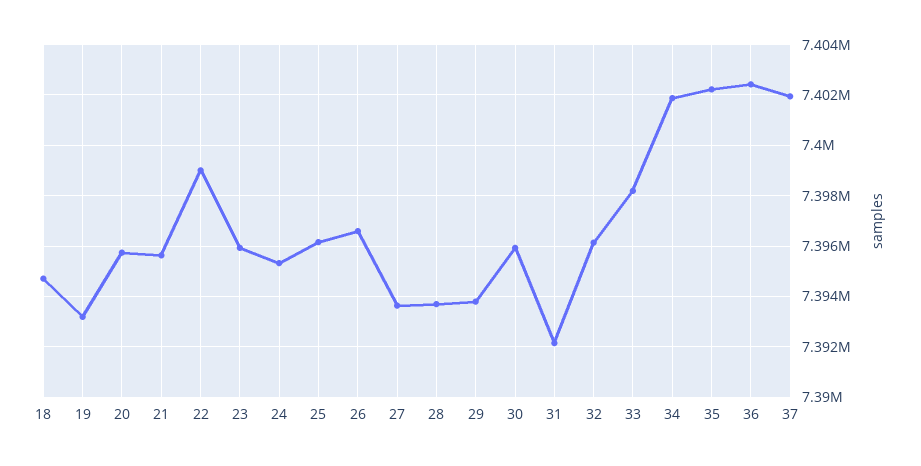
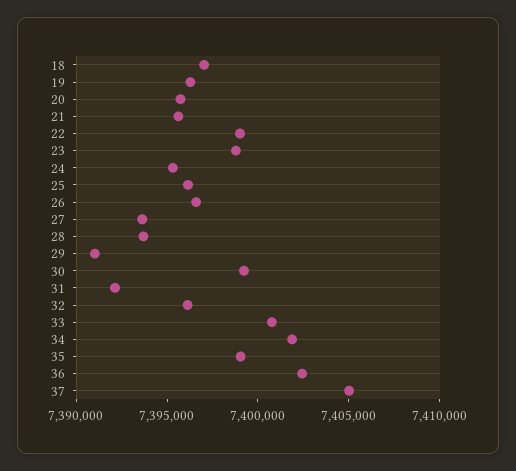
18: 7394750 -> 7397000
19: 7393250 -> 7396000
23: 7396000 -> 7399000
29: 7393750 -> 7391000
30: 7396000 -> 7399000
33: 7398250 -> 7401000
35: 7402250 -> 7399000
37: 7402000 -> 7405000

